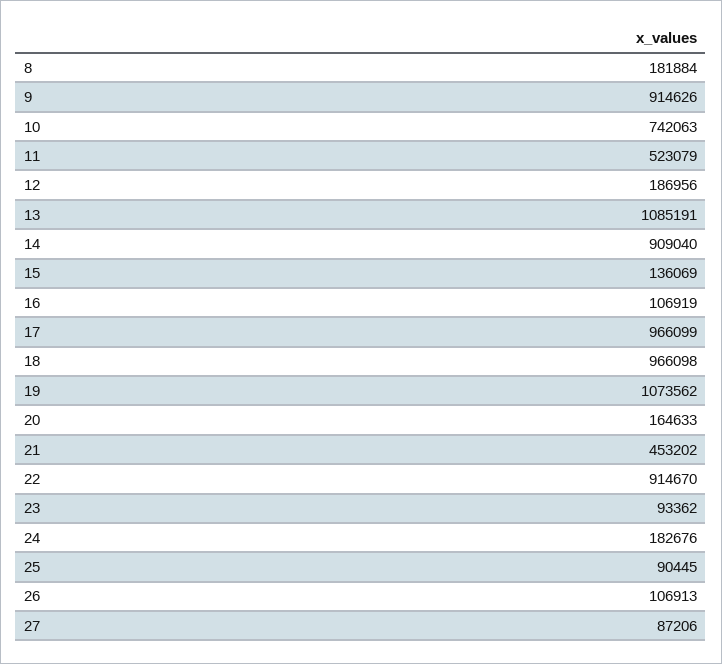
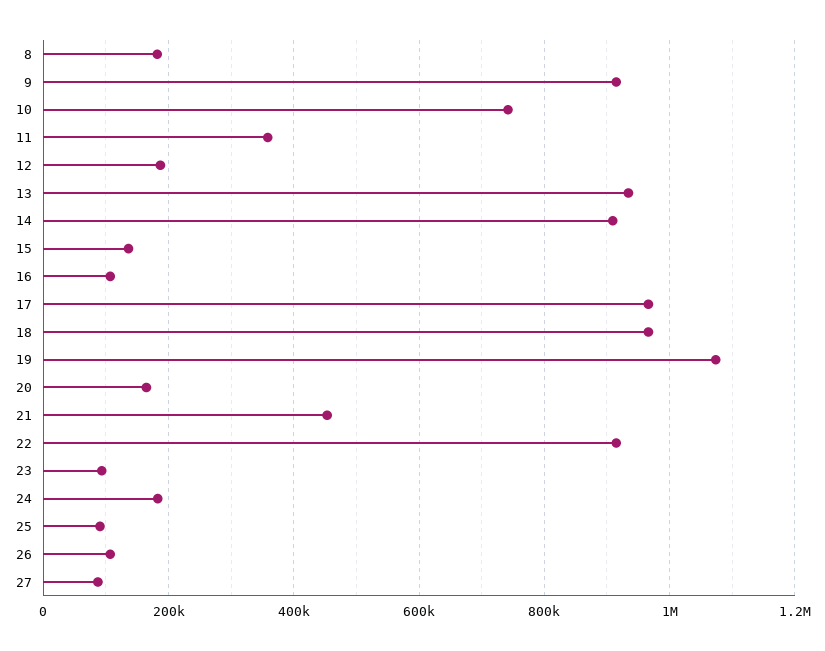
11: 523079 -> 360000
13: 1085191 -> 940000

